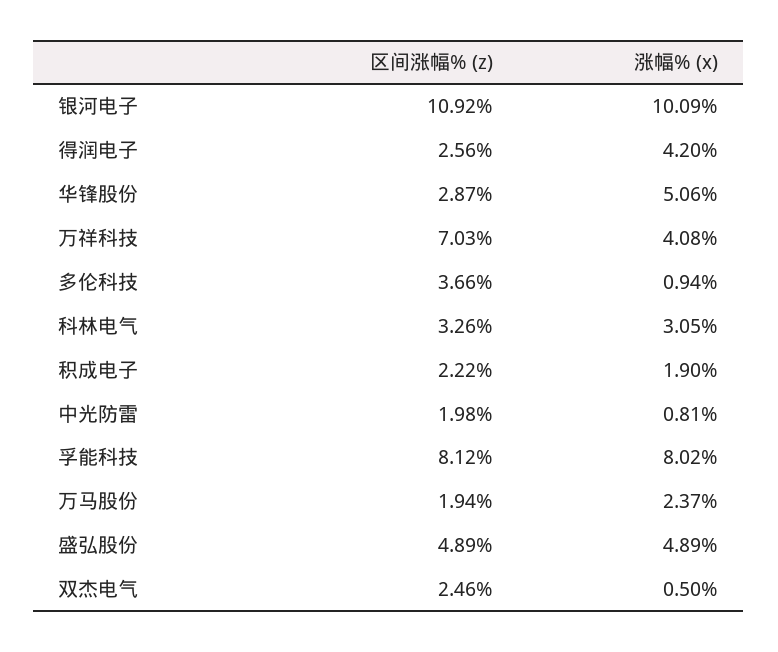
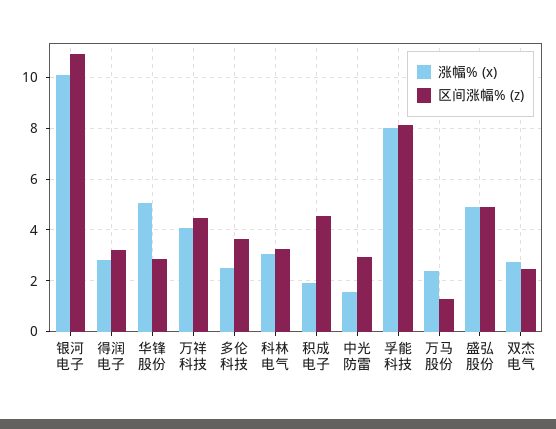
区间涨幅% (z), 得润电子: 2.56 -> 3.25
涨幅% (x), 得润电子: 4.2 -> 2.75
区间涨幅% (z), 万祥科技: 7.03 -> 4.5
涨幅% (x), 多伦科技: 0.94 -> 2.5
区间涨幅% (z), 积成电子: 2.22 -> 4.5
区间涨幅% (z), 中光防雷: 1.98 -> 3
涨幅% (x), 中光防雷: 0.81 -> 1.5
区间涨幅% (z), 万马股份: 1.94 -> 1.25
涨幅% (x), 双杰电气: 0.5 -> 2.75

